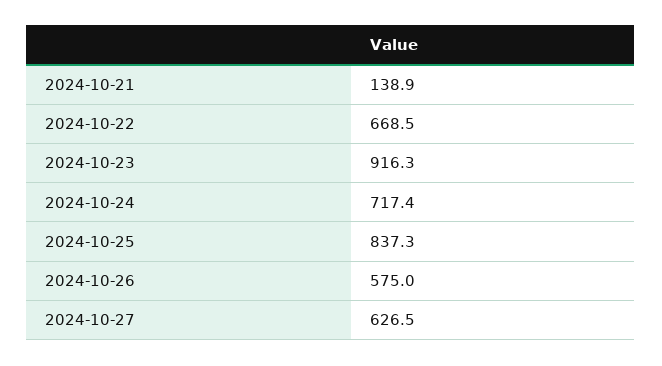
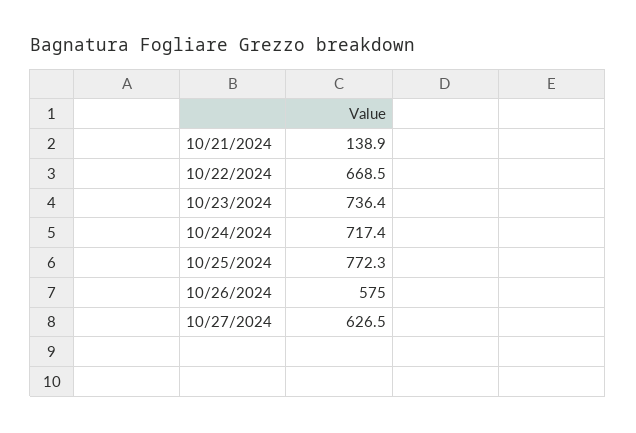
2024-10-23: 916.3 -> 736.4
2024-10-25: 837.3 -> 772.3

